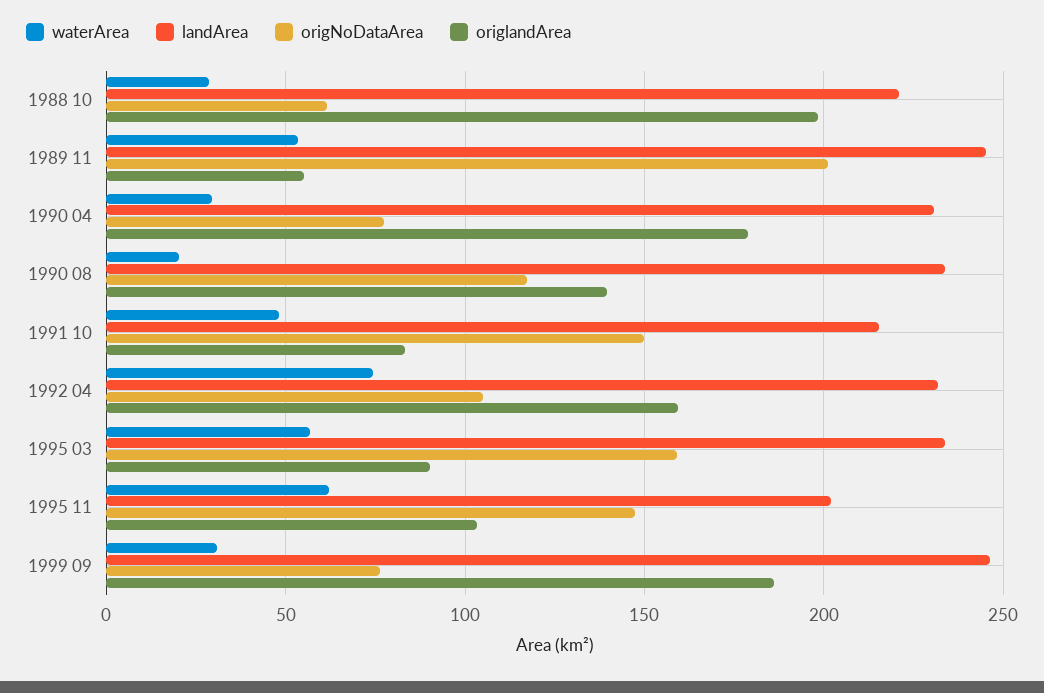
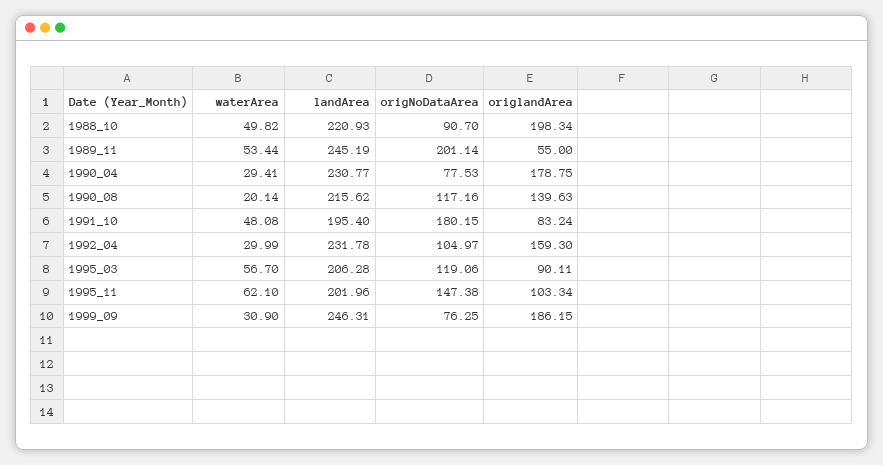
waterArea, 1988 10: 30 -> 49.82
origNoDataArea, 1988 10: 60 -> 90.7
landArea, 1990 08: 235 -> 215.62
landArea, 1991 10: 215 -> 195.4
origNoDataArea, 1991 10: 150 -> 180.15
waterArea, 1992 04: 75 -> 29.99
landArea, 1995 03: 235 -> 206.28
origNoDataArea, 1995 03: 160 -> 119.06

